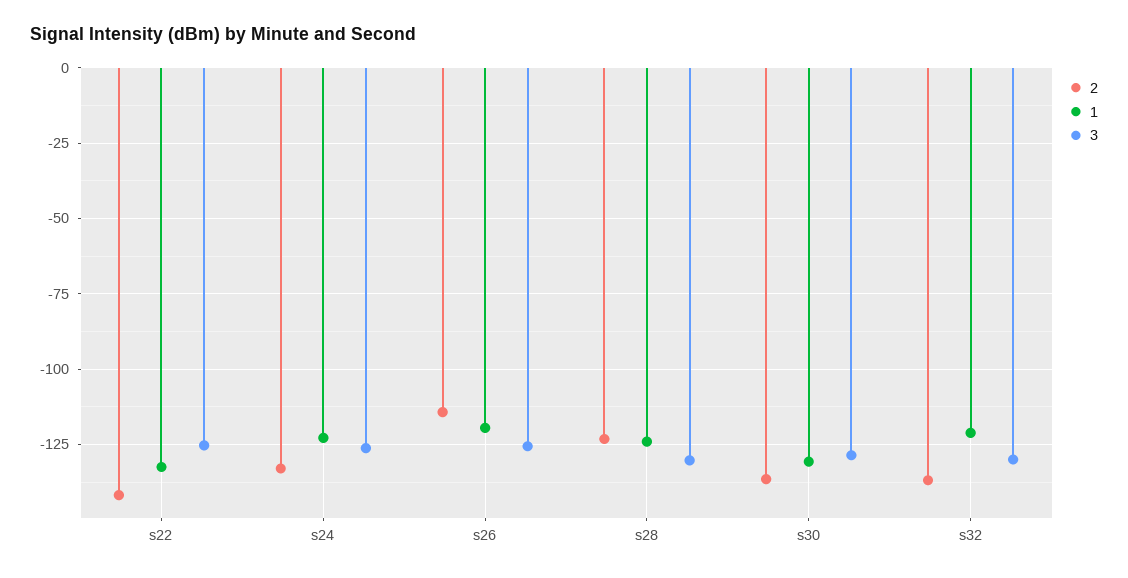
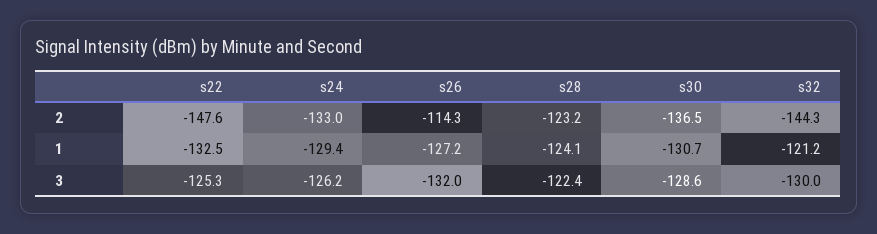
2, s22: -142.5 -> -147.6
1, s24: -122.5 -> -129.4
1, s26: -120 -> -127.2
3, s26: -125 -> -132
3, s28: -130 -> -122.4
2, s32: -137.5 -> -144.3

